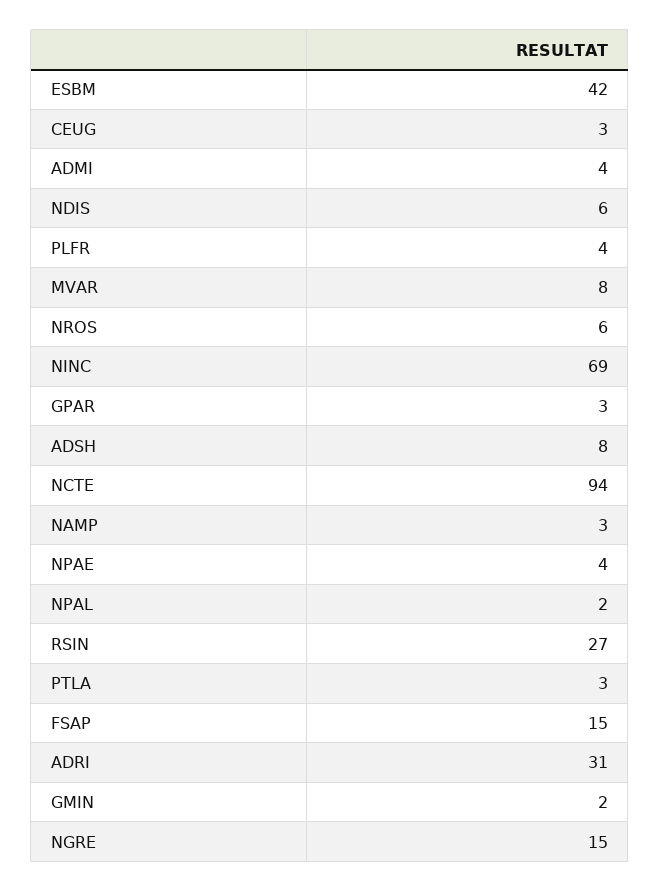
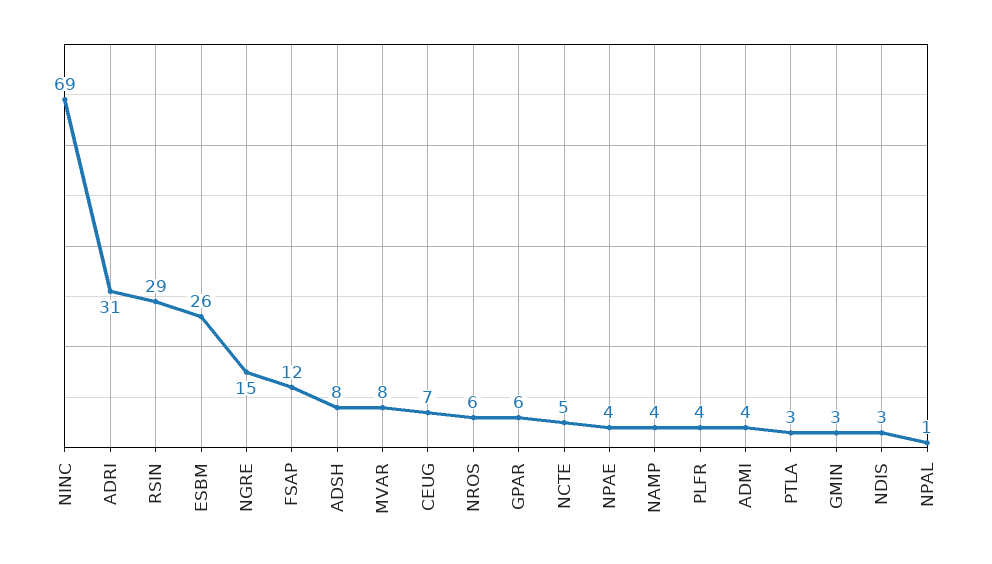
ESBM: 42 -> 26
CEUG: 3 -> 7
NDIS: 6 -> 3
GPAR: 3 -> 6
NCTE: 94 -> 5
NAMP: 3 -> 4
NPAL: 2 -> 1
RSIN: 27 -> 29
FSAP: 15 -> 12
GMIN: 2 -> 3

